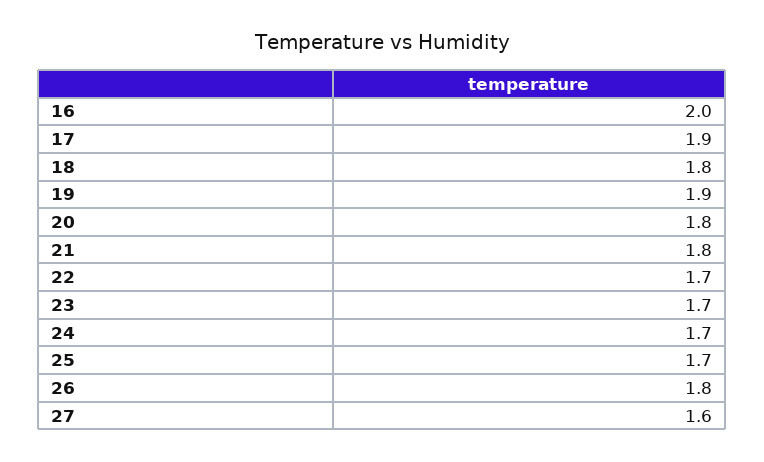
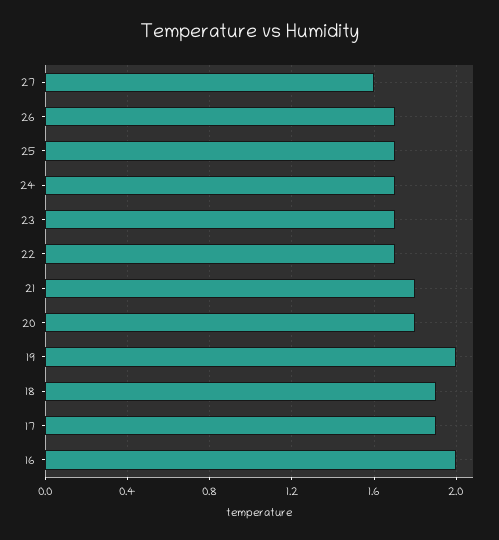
18: 1.8 -> 1.9
19: 1.9 -> 2
26: 1.8 -> 1.7

